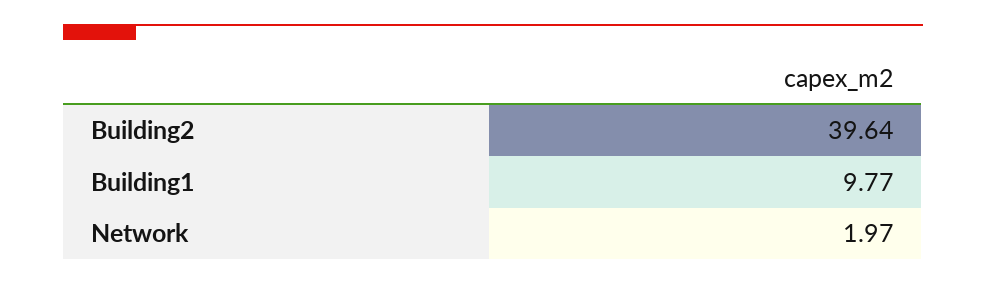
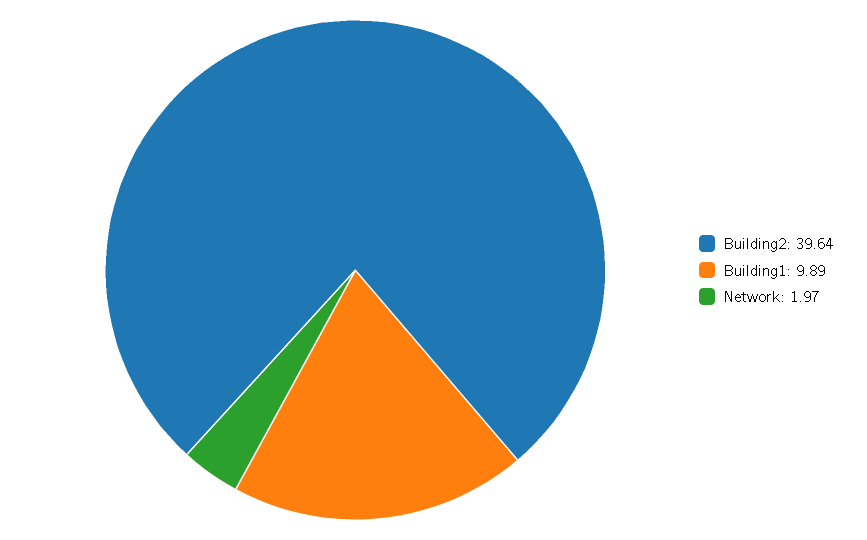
Building1: 9.77 -> 9.89

